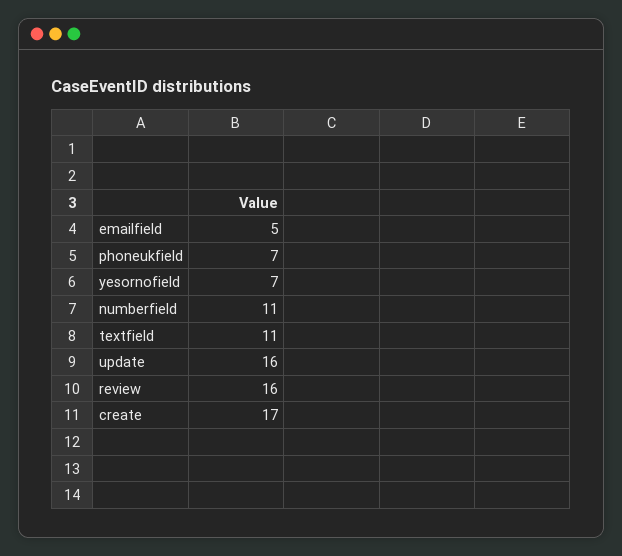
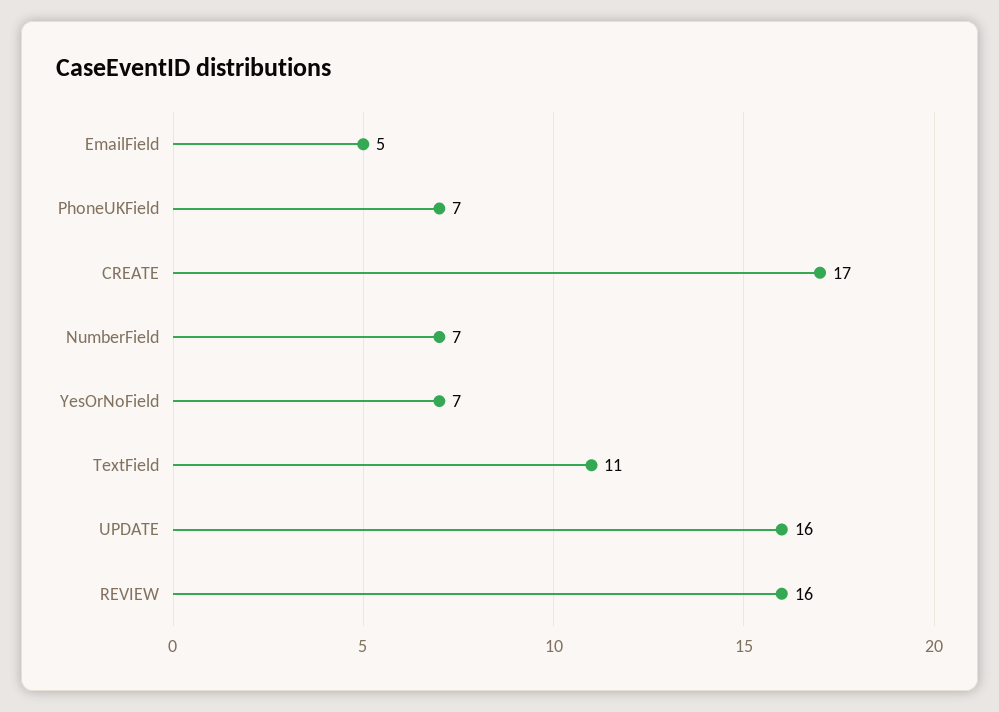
numberfield: 11 -> 7

